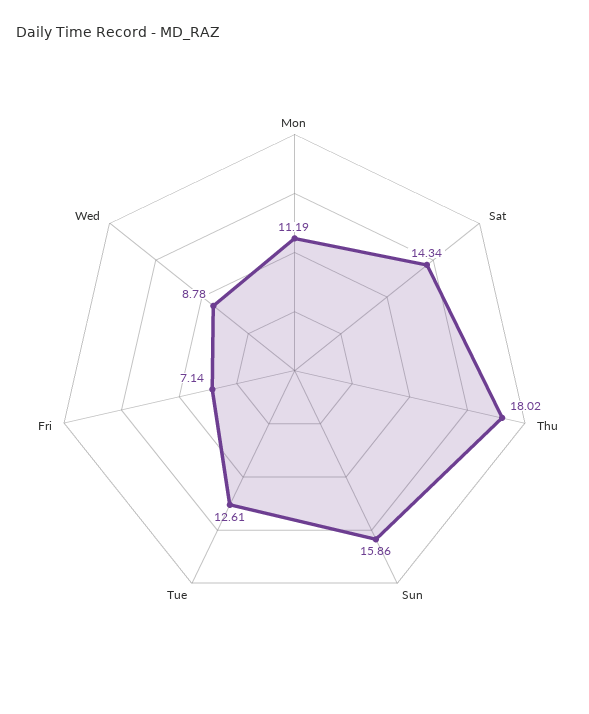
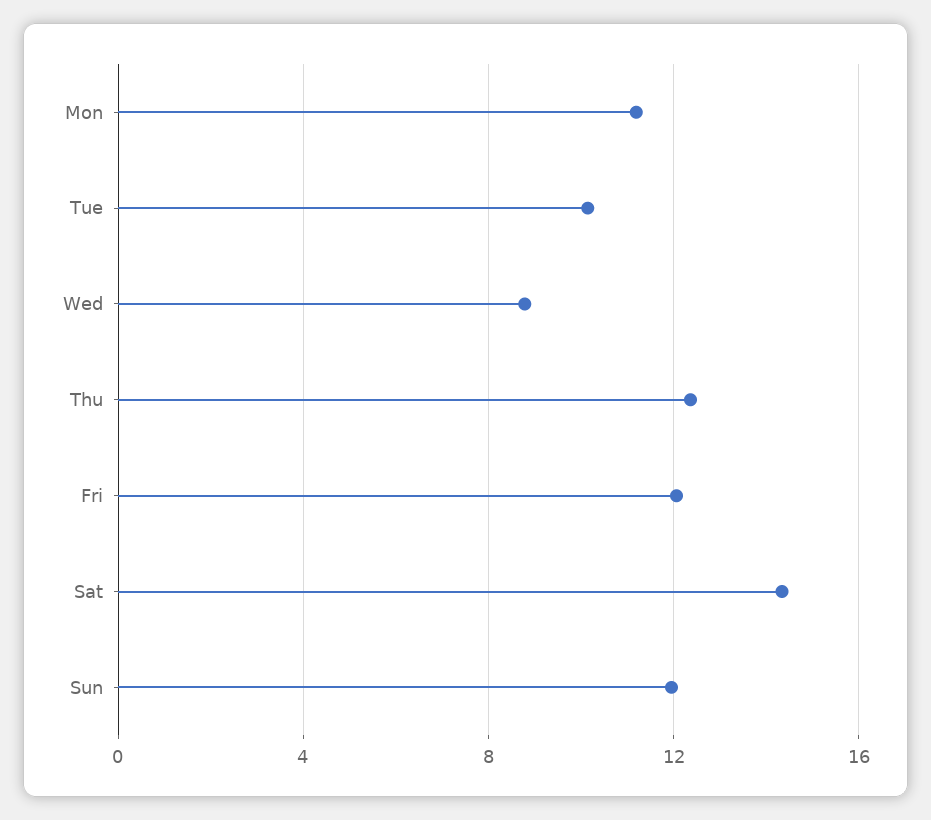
Thu: 18.02 -> 12.5
Sun: 15.86 -> 12
Tue: 12.61 -> 10
Fri: 7.14 -> 12

